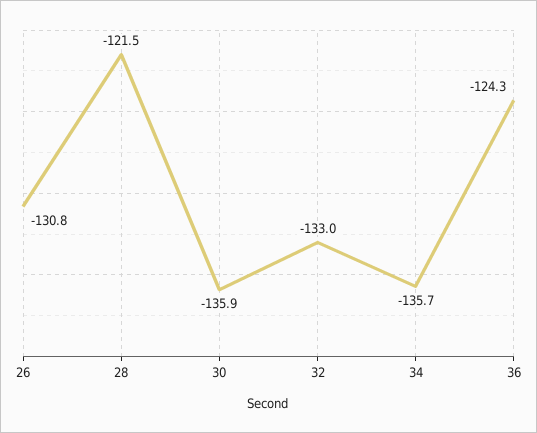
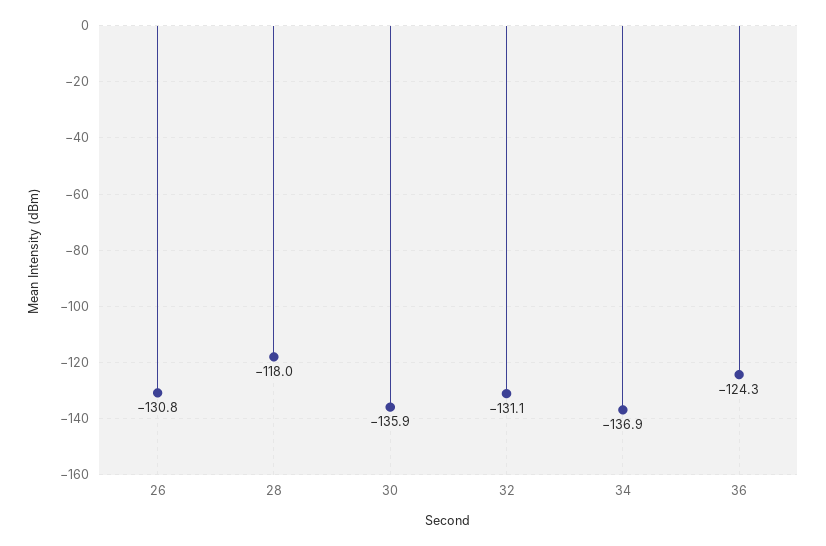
28: -121.5 -> -118
32: -133 -> -131.1
34: -135.7 -> -136.9

